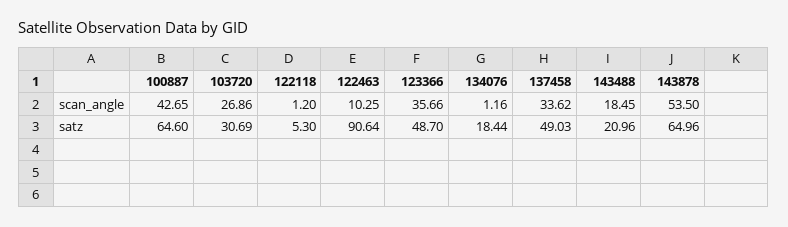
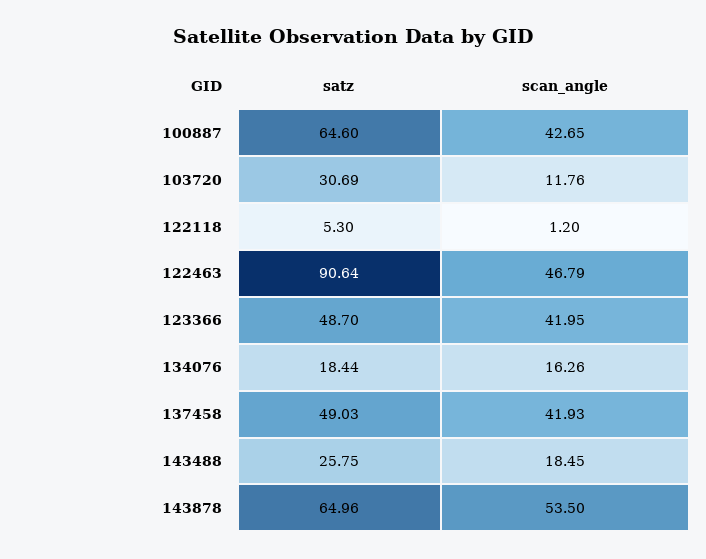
103720, scan_angle: 26.86 -> 11.76
122463, scan_angle: 10.25 -> 46.79
123366, scan_angle: 35.66 -> 41.95
134076, scan_angle: 1.16 -> 16.26
137458, scan_angle: 33.62 -> 41.93
143488, satz: 20.96 -> 25.75

